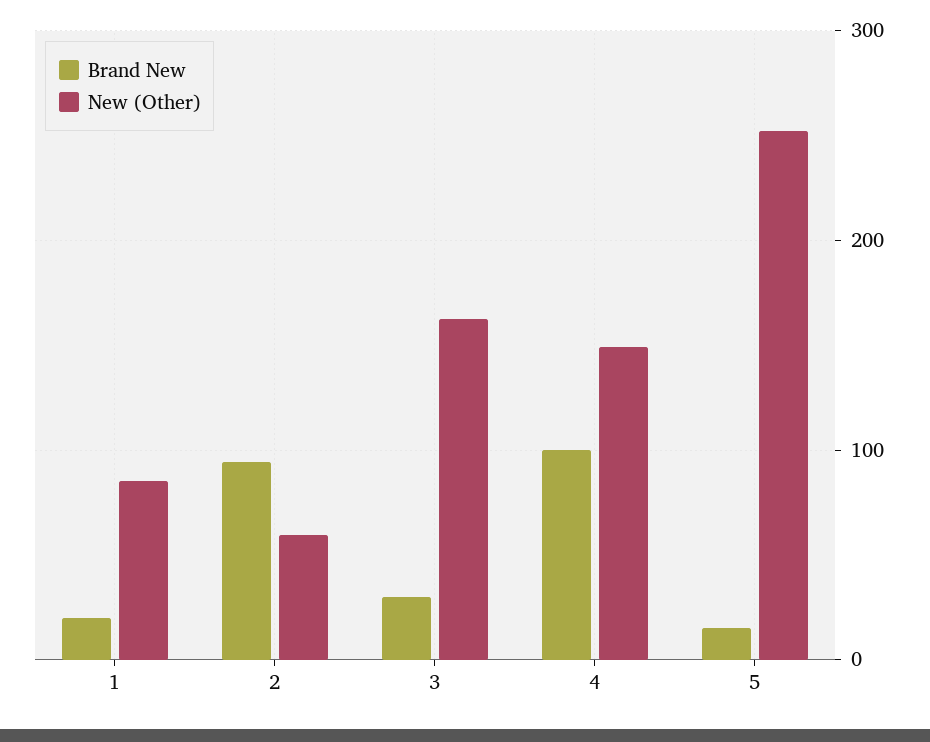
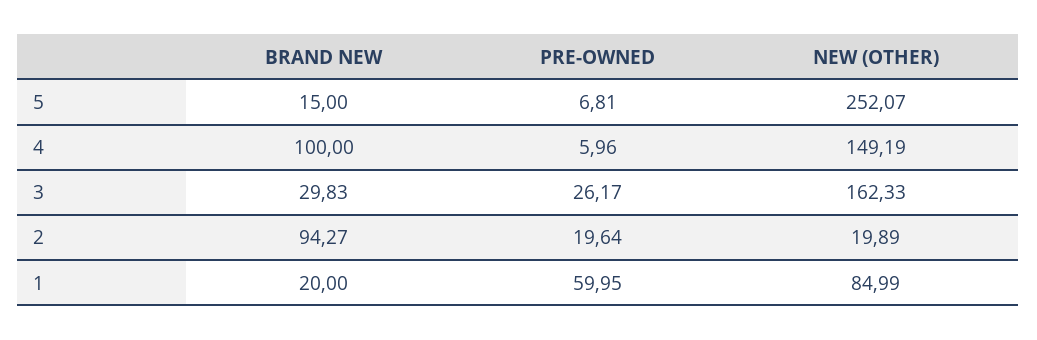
New (Other), 2: 60 -> 19.89
PRE-OWNED, 5: none -> 6.81
PRE-OWNED, 4: none -> 5.96
PRE-OWNED, 3: none -> 26.17
PRE-OWNED, 2: none -> 19.64
PRE-OWNED, 1: none -> 59.95

